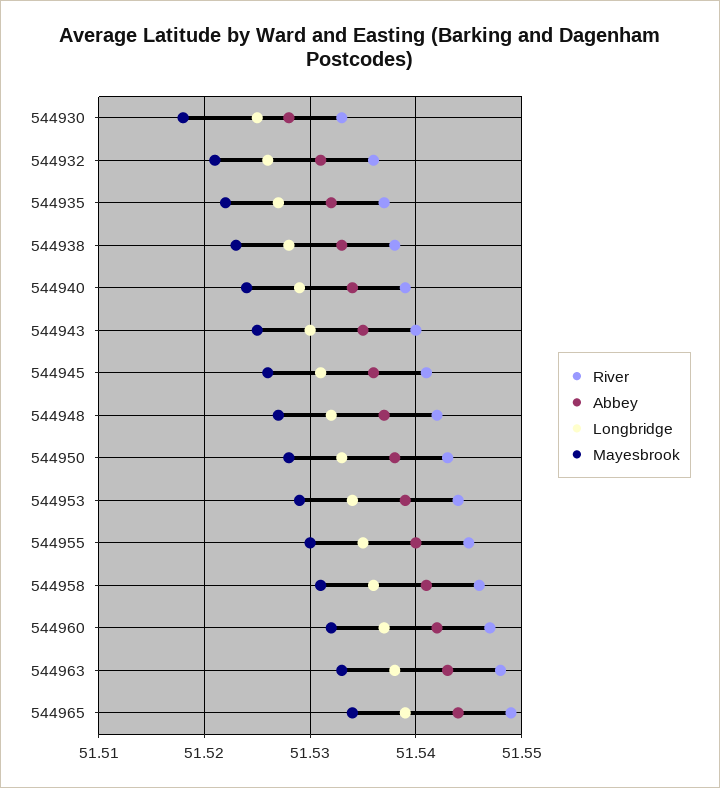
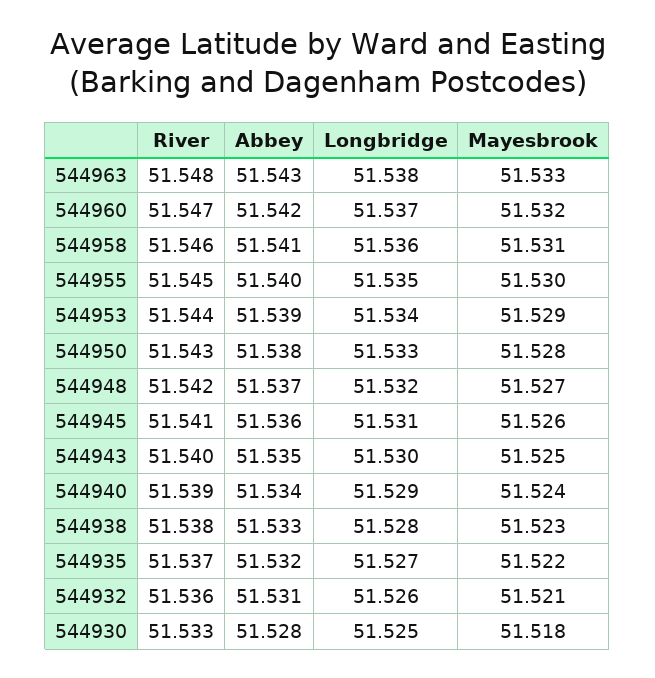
River, 544965: 51.549 -> none
Abbey, 544965: 51.544 -> none
Longbridge, 544965: 51.539 -> none
Mayesbrook, 544965: 51.534 -> none

